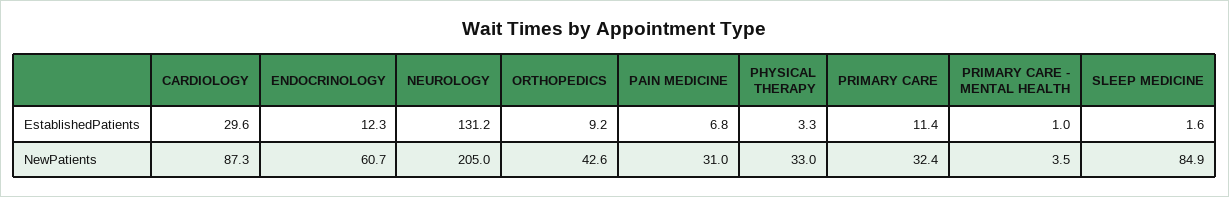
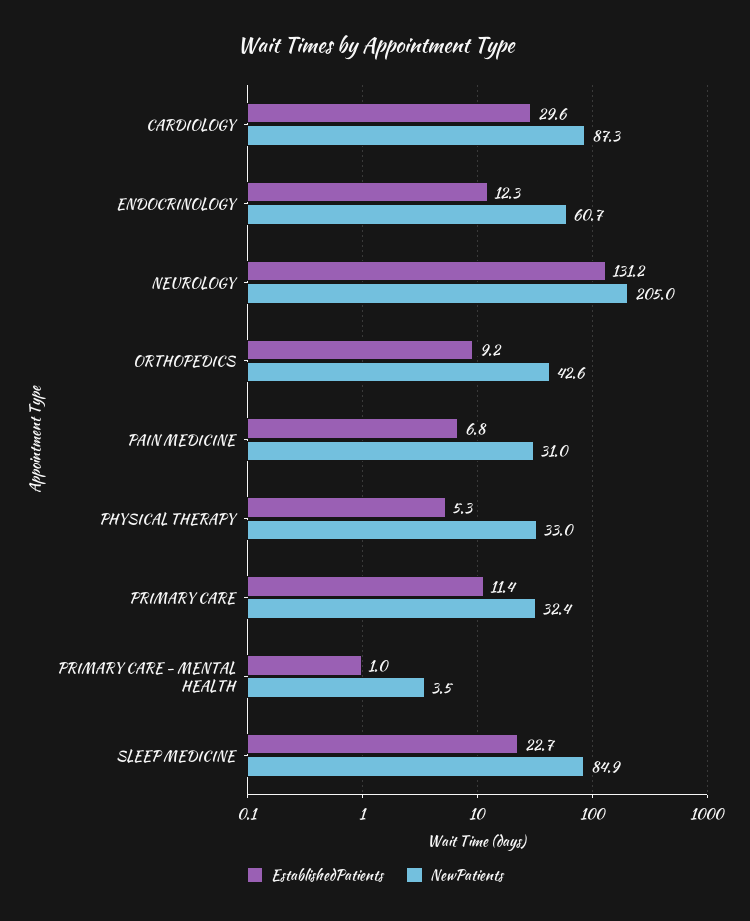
EstablishedPatients, PHYSICAL THERAPY: 3.3 -> 5.3
EstablishedPatients, SLEEP MEDICINE: 1.6 -> 22.7

